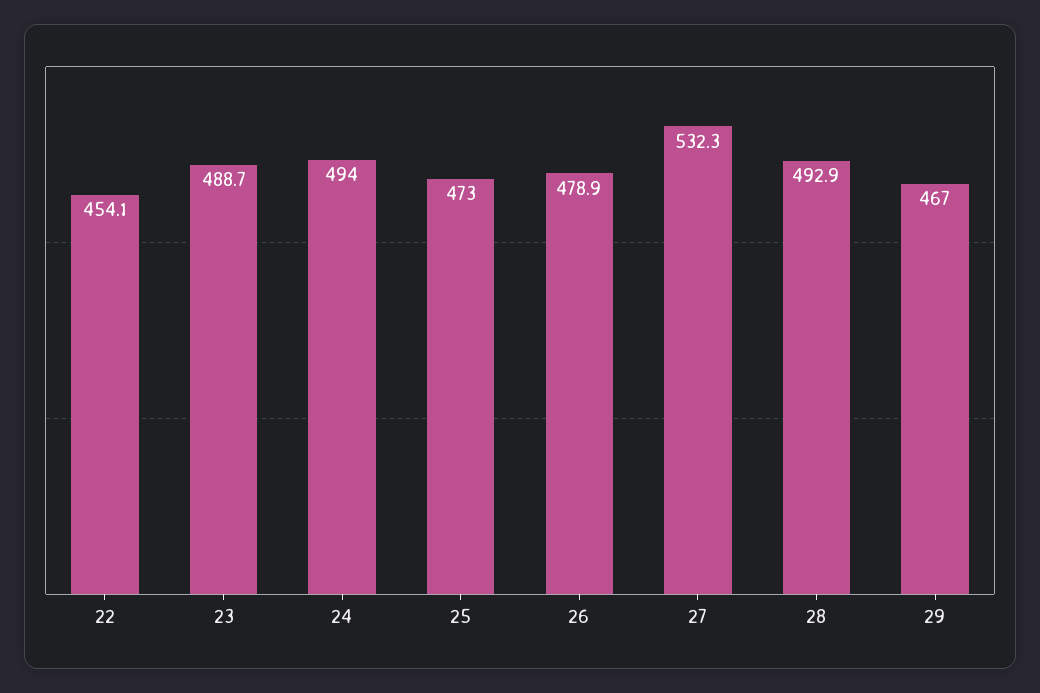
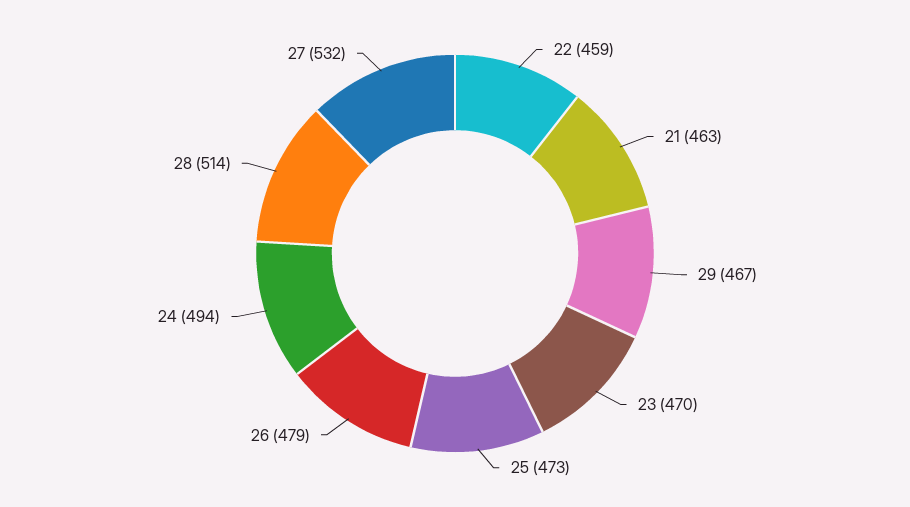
22: 454.1 -> 459
23: 488.7 -> 470
28: 492.9 -> 514
21: none -> 463

